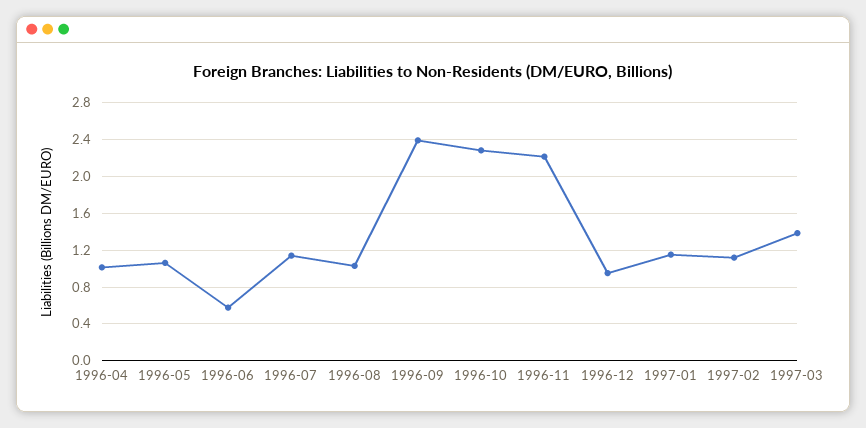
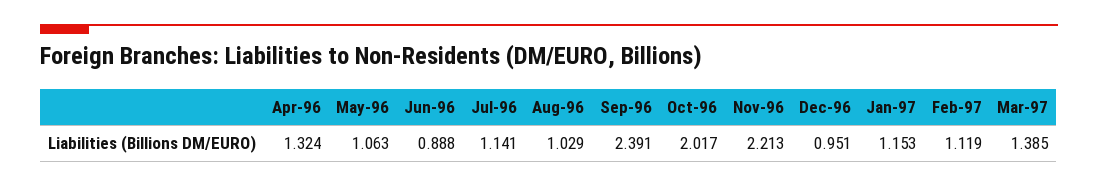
1996-04: 1 -> 1.324
1996-06: 0.6 -> 0.888
1996-10: 2.3 -> 2.017

